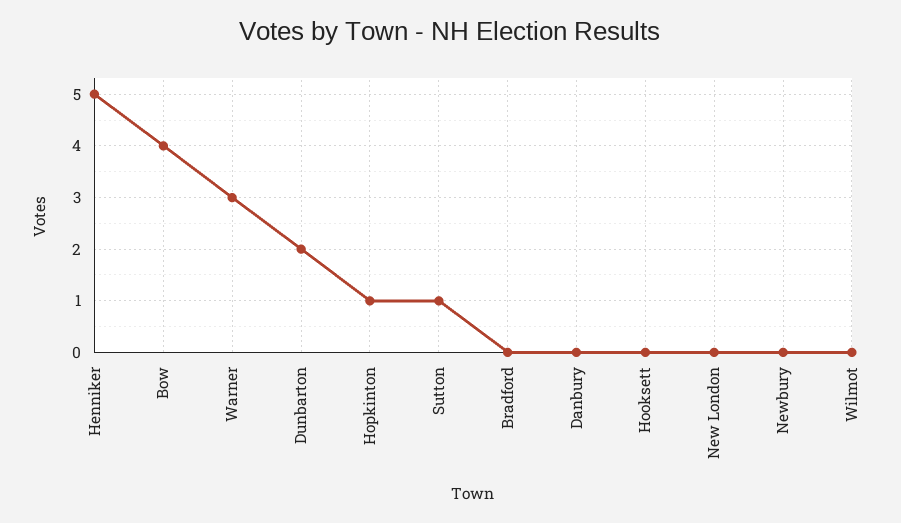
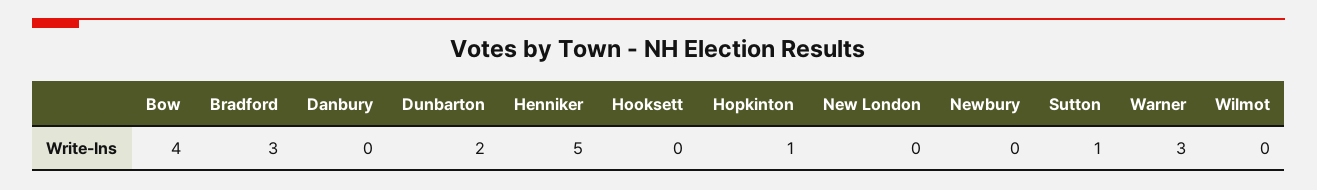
Bradford: 0 -> 3

